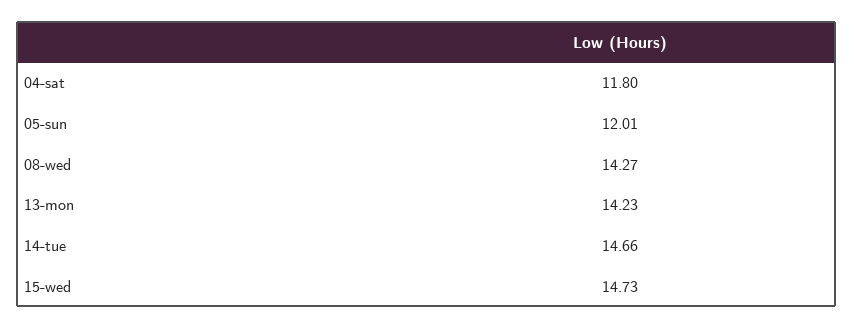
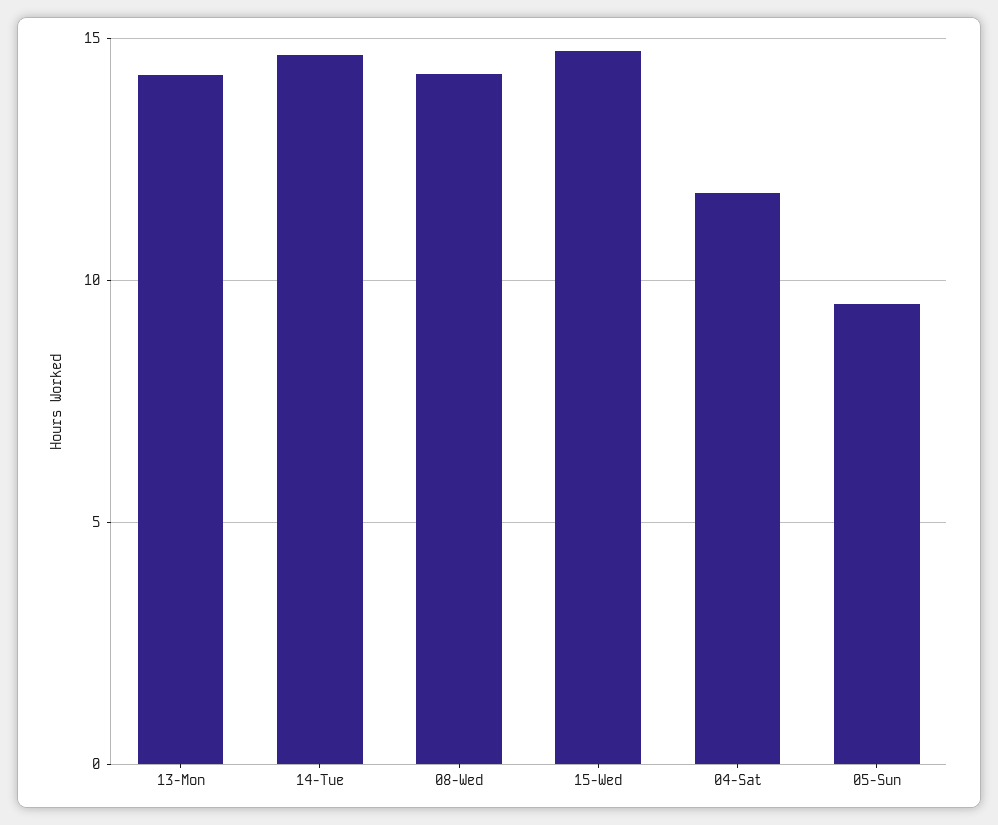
05-sun: 12.01 -> 9.5

